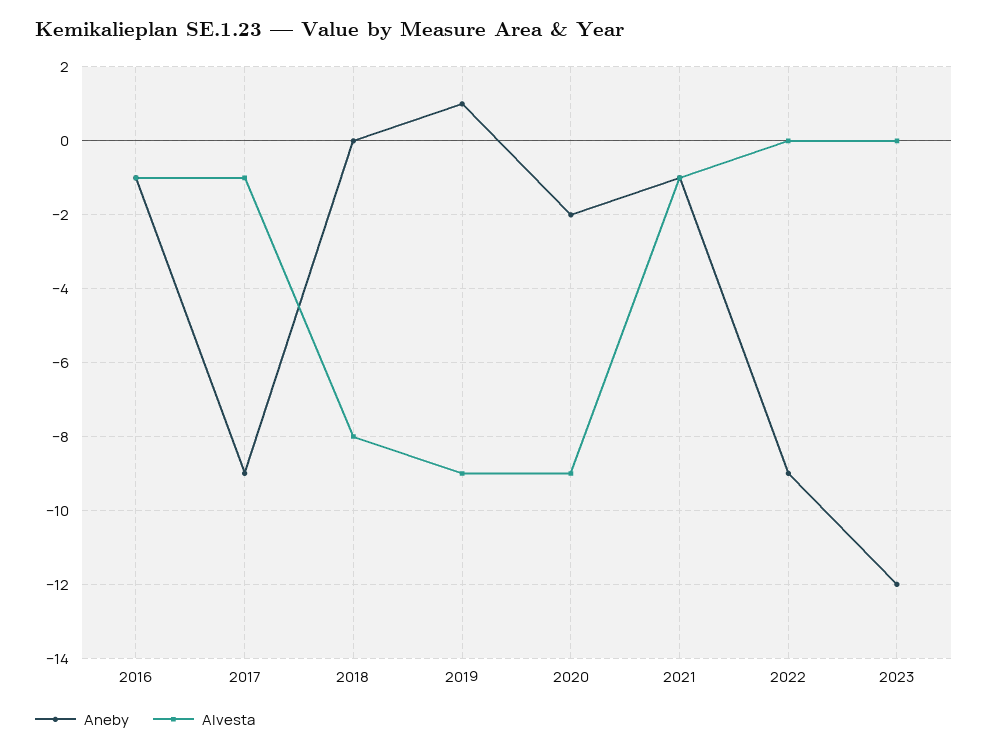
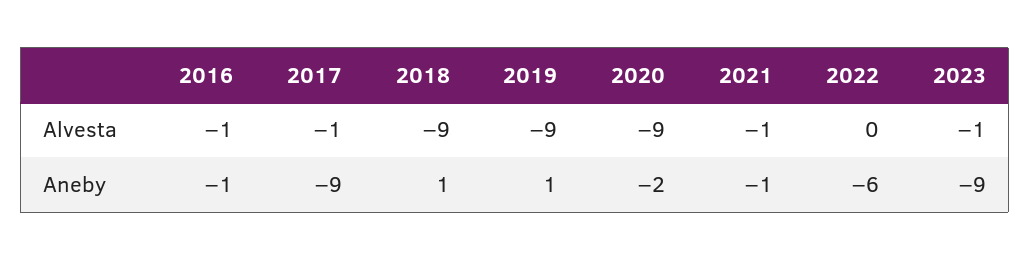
Aneby, 2018: 0 -> 1
Alvesta, 2018: -8 -> -9
Aneby, 2022: -9 -> -6
Aneby, 2023: -12 -> -9
Alvesta, 2023: 0 -> -1

